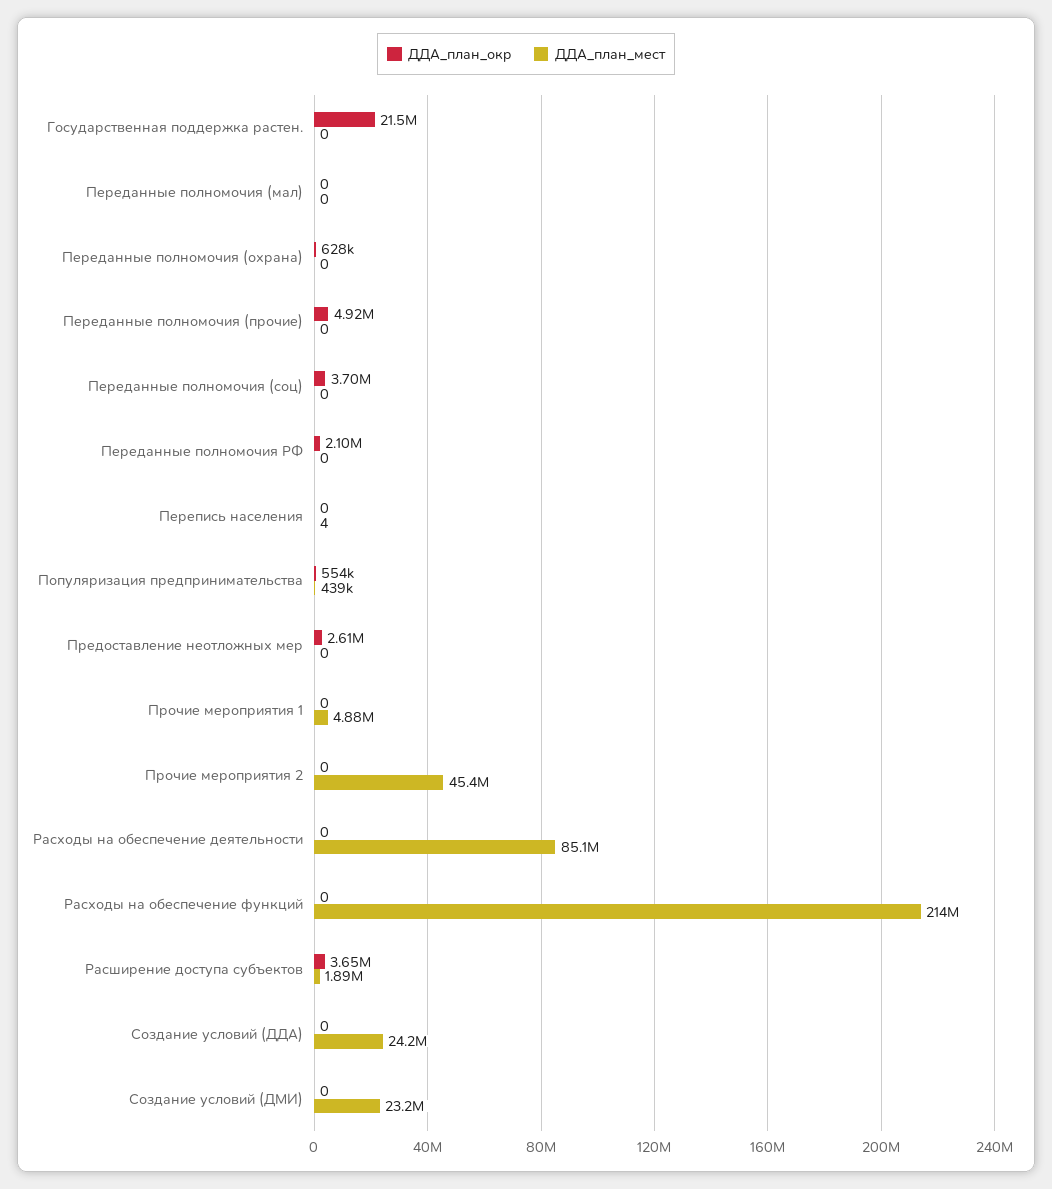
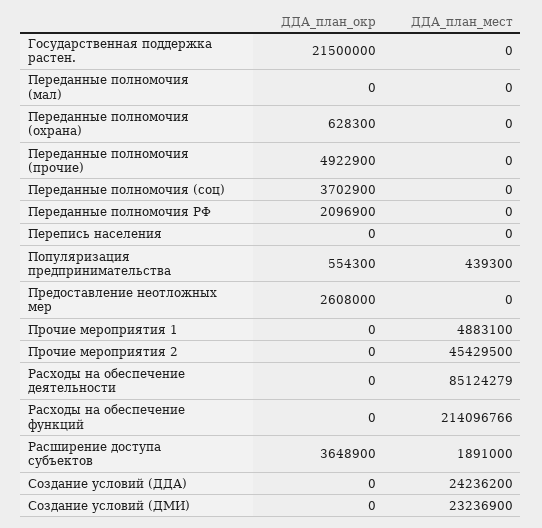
ДДА_план_мест, Перепись населения: 4 -> 0

